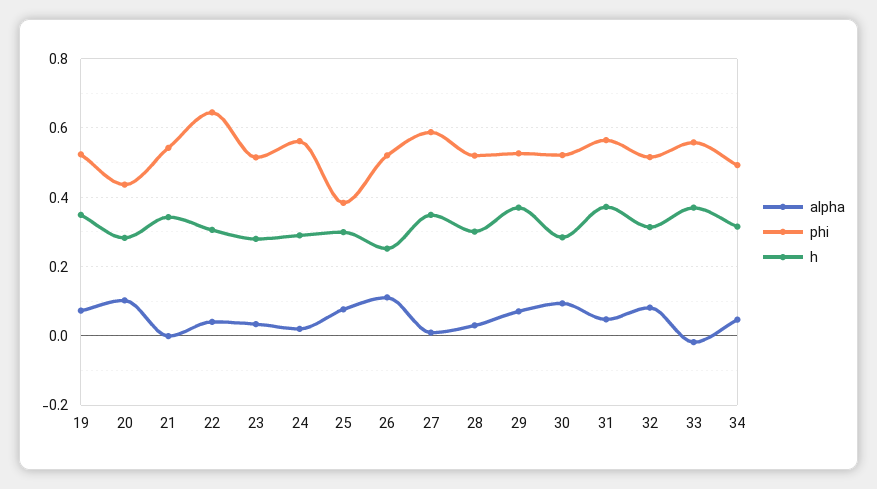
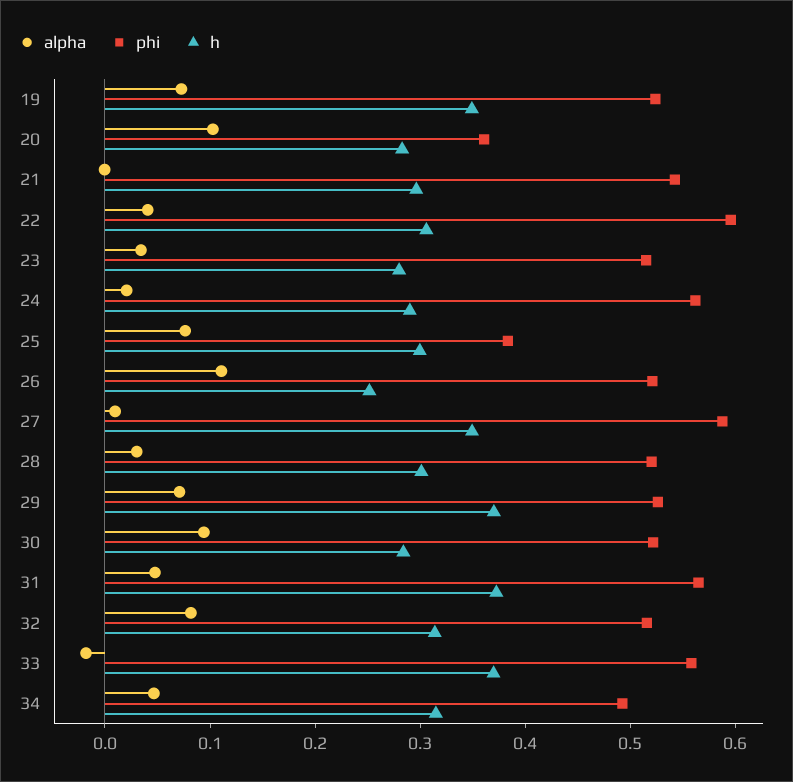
phi, 20: 0.44 -> 0.36
h, 21: 0.34 -> 0.3
phi, 22: 0.64 -> 0.6

